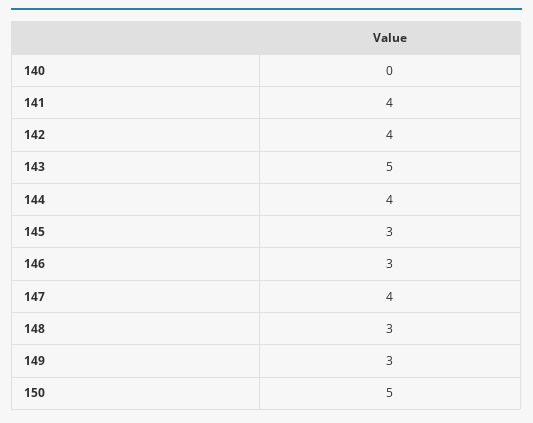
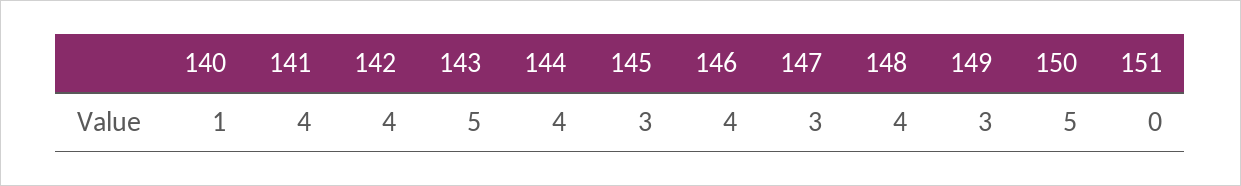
140: 0 -> 1
146: 3 -> 4
147: 4 -> 3
148: 3 -> 4
151: none -> 0

